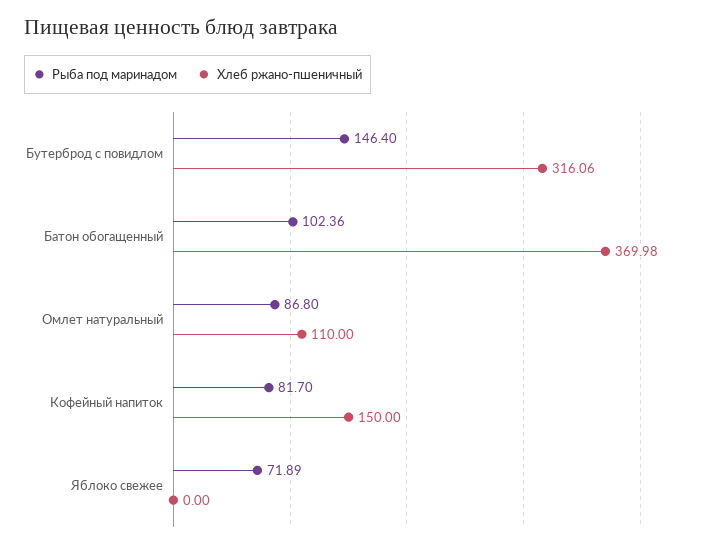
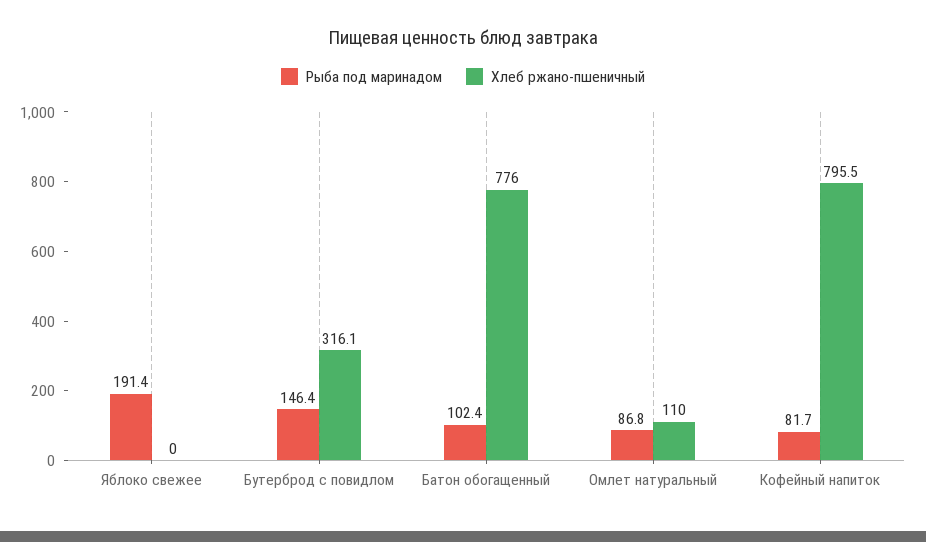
Хлеб ржано-пшеничный, Батон обогащенный: 369.98 -> 776
Хлеб ржано-пшеничный, Кофейный напиток: 150 -> 795.5
Рыба под маринадом, Яблоко свежее: 71.89 -> 191.4

